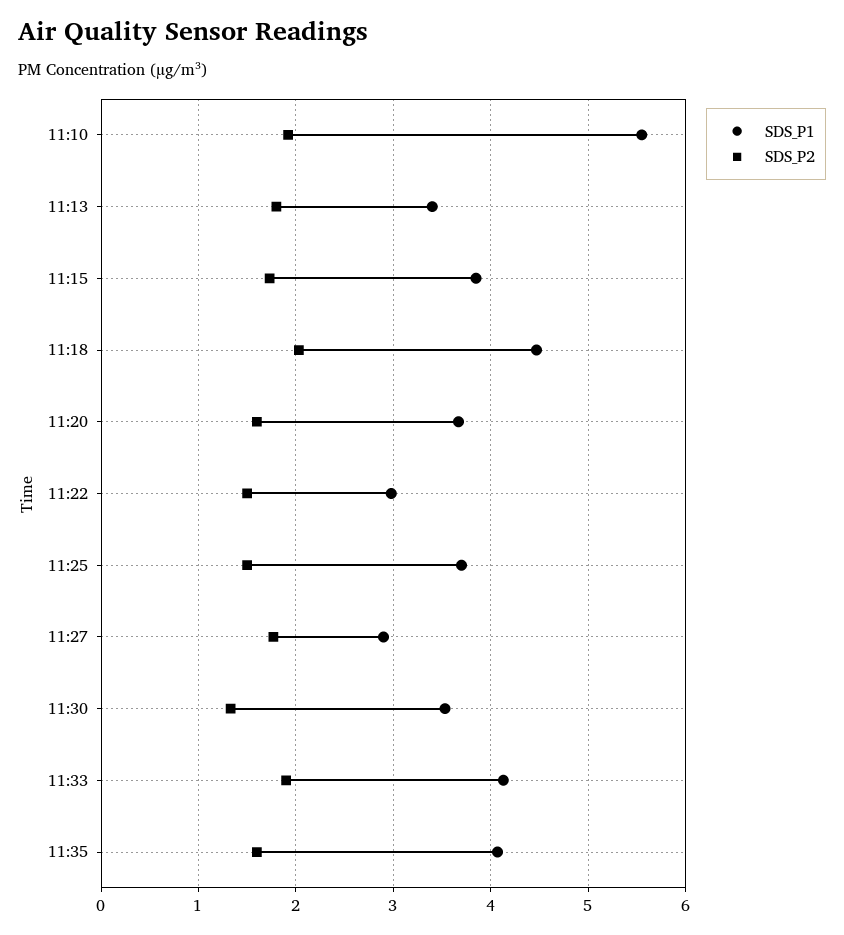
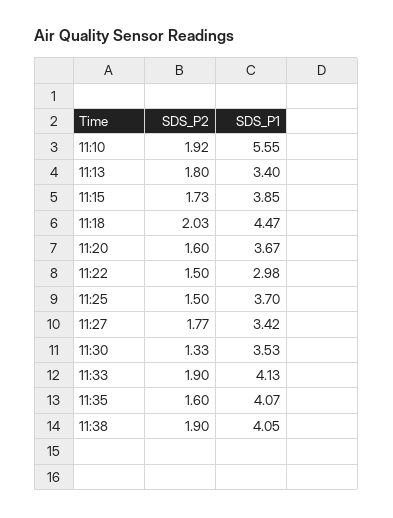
SDS_P1, 11:27: 2.9 -> 3.42
SDS_P2, 11:38: none -> 1.9
SDS_P1, 11:38: none -> 4.05

